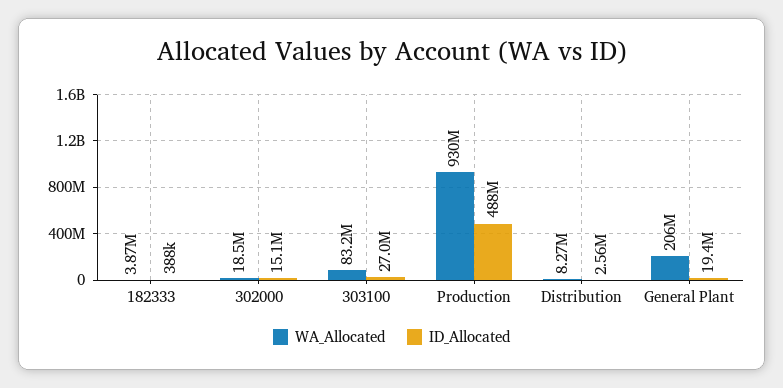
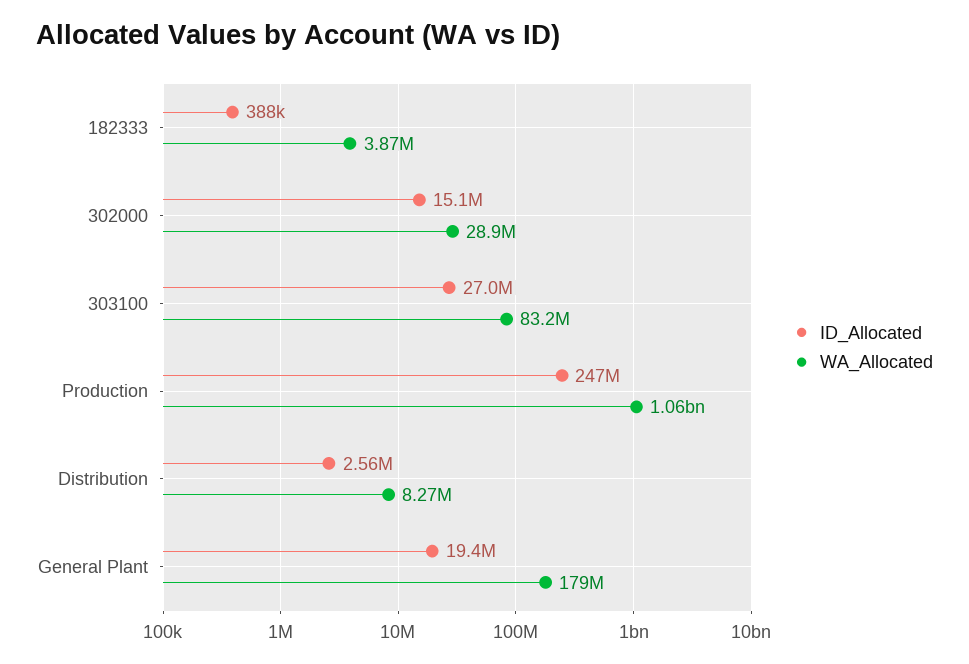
WA_Allocated, 302000: 18500000 -> 28900000
WA_Allocated, Production: 930000000 -> 1060000000
ID_Allocated, Production: 488000000 -> 247000000
WA_Allocated, General Plant: 206000000 -> 179000000

